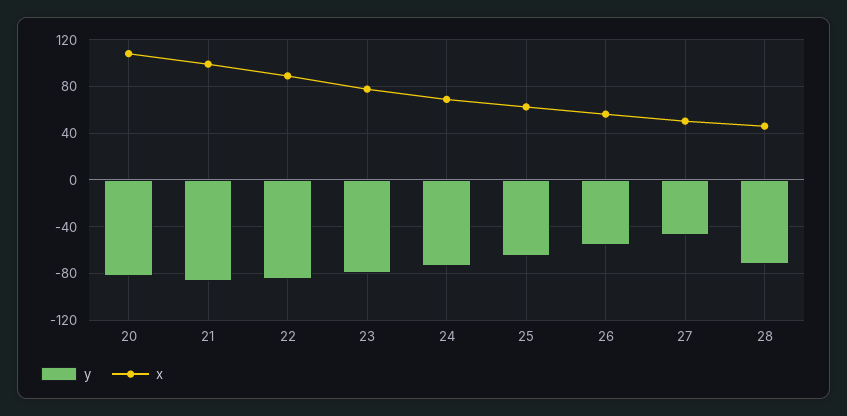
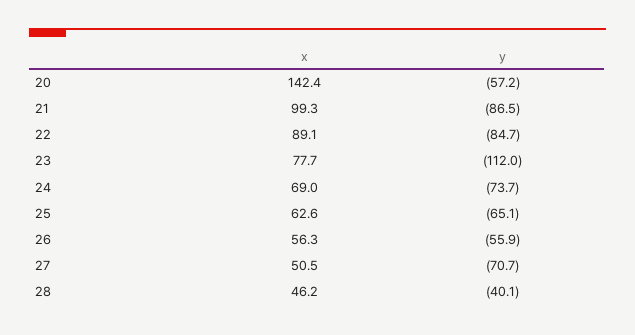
y, 20: -80 -> -57.2
x, 20: 110 -> 142.4
y, 23: -80 -> -112
y, 27: -50 -> -70.7
y, 28: -70 -> -40.1

